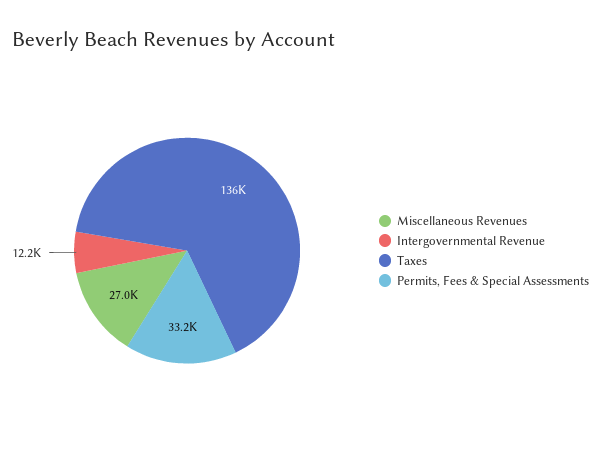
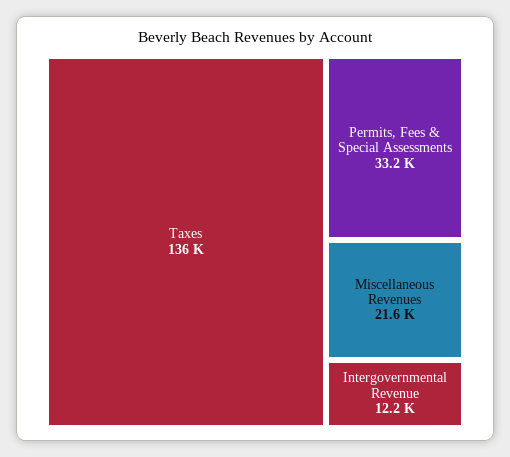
Miscellaneous Revenues: 27000 -> 21600

